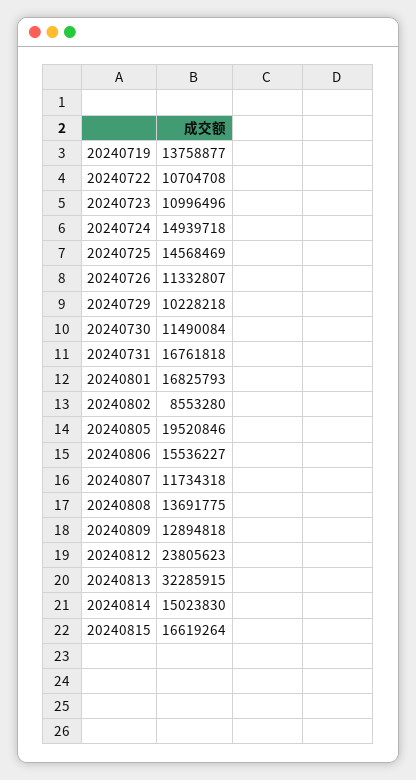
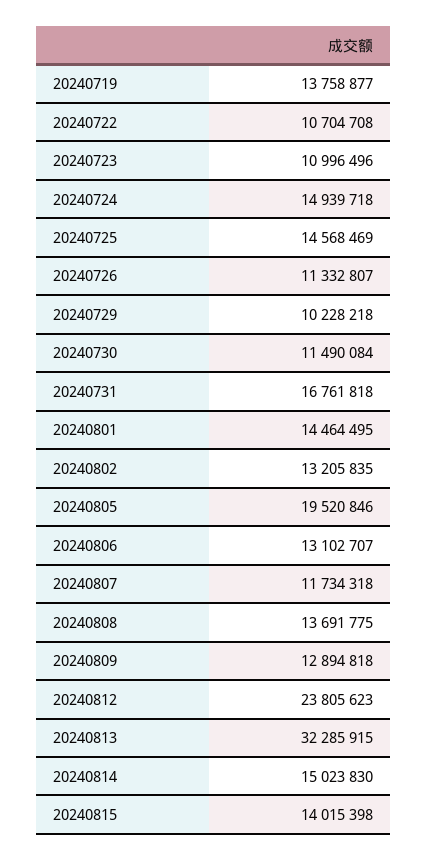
20240801: 16825793 -> 14464495
20240802: 8553280 -> 13205835
20240806: 15536227 -> 13102707
20240815: 16619264 -> 14015398

